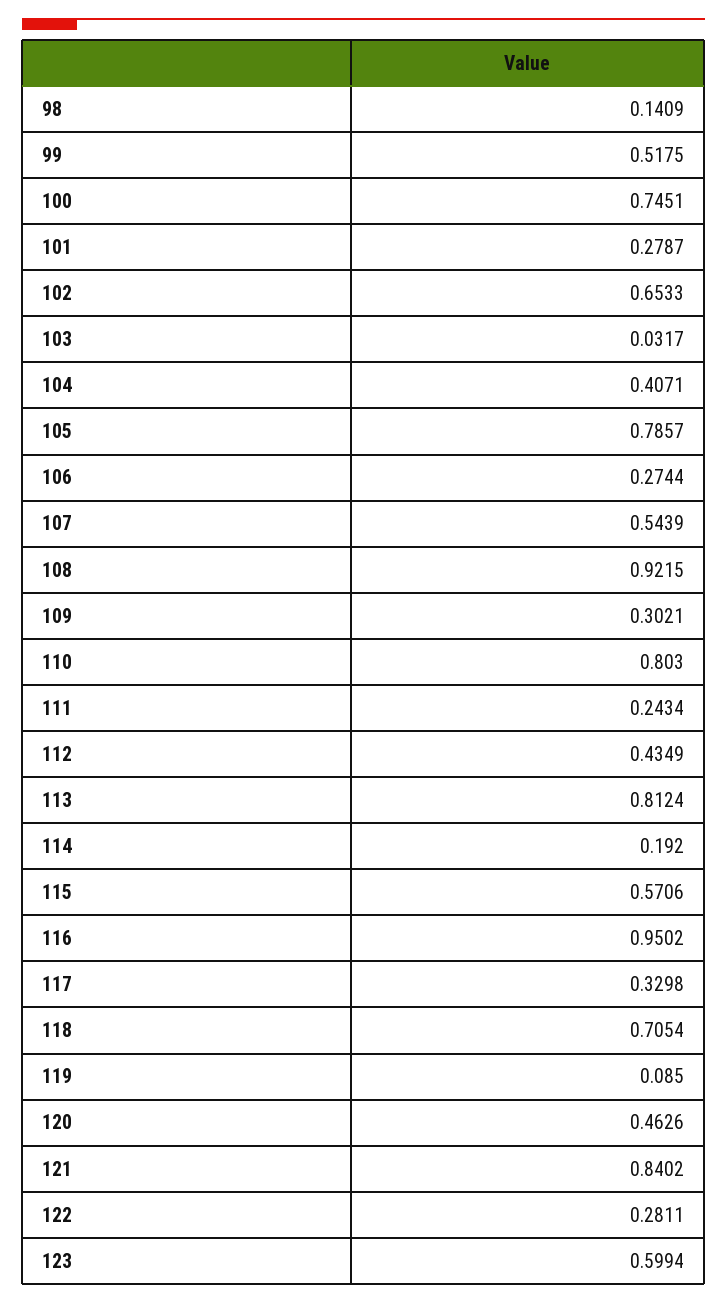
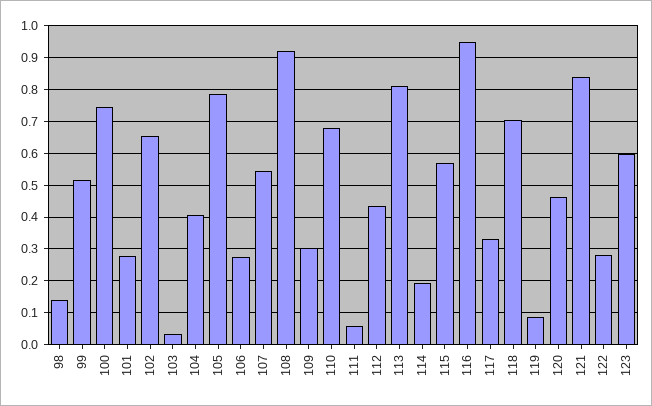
110: 0.803 -> 0.68
111: 0.2434 -> 0.06

